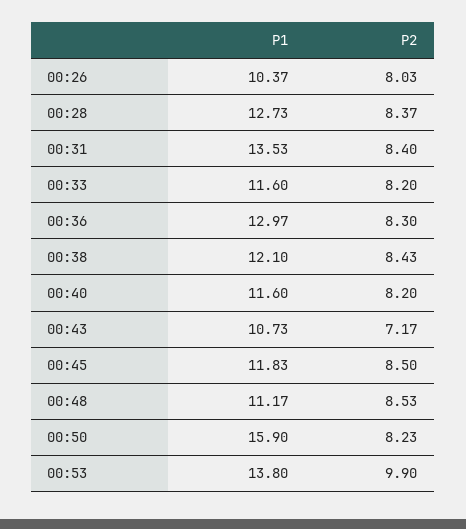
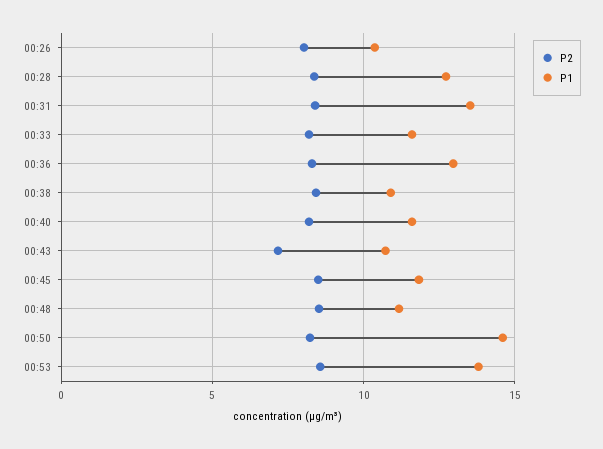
P1, 00:38: 12.1 -> 11
P1, 00:50: 15.9 -> 14.5
P2, 00:53: 9.9 -> 8.5

